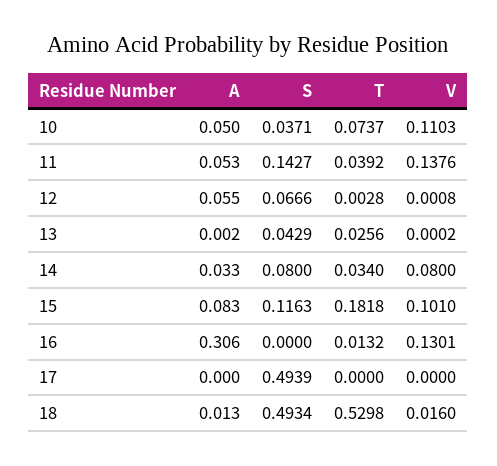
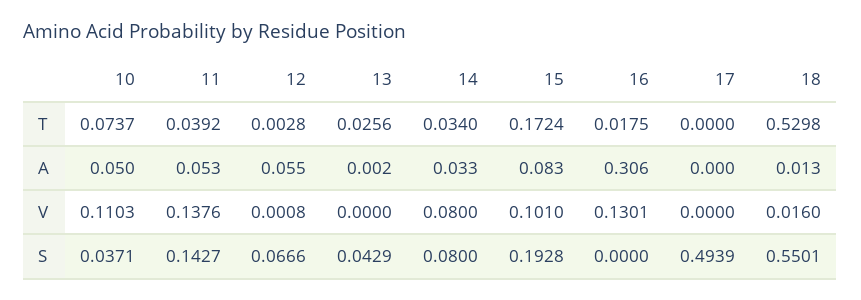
V, 13: 0.0002 -> 0
S, 15: 0.1163 -> 0.1928
T, 15: 0.1818 -> 0.1724
T, 16: 0.0132 -> 0.0175
S, 18: 0.4934 -> 0.5501

